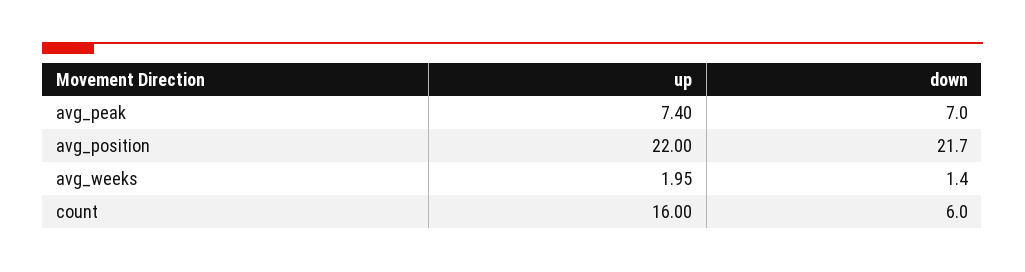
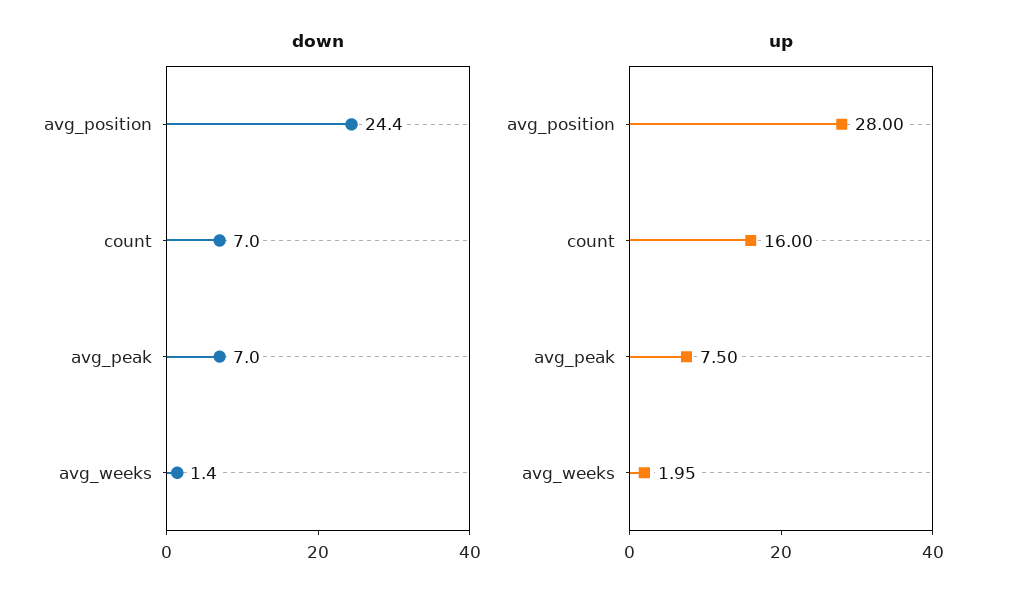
up, avg_peak: 7.4 -> 7.5
up, avg_position: 22 -> 28
down, avg_position: 21.7 -> 24.4
down, count: 6 -> 7

